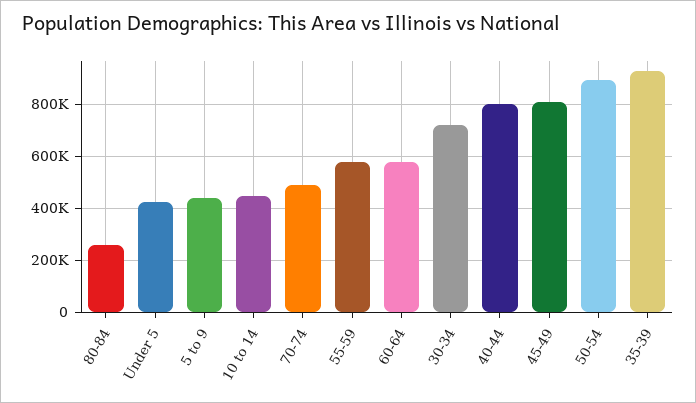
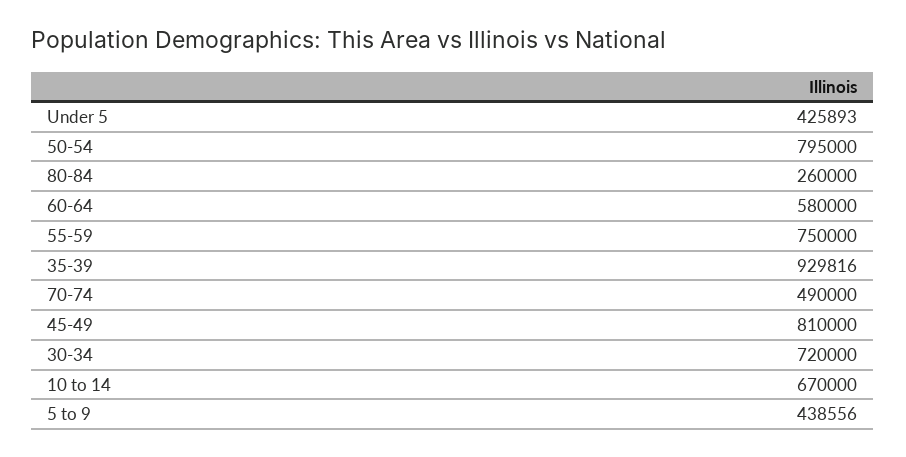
10 to 14: 450000 -> 670000
55-59: 575000 -> 750000
40-44: 800000 -> none
50-54: 900000 -> 795000

